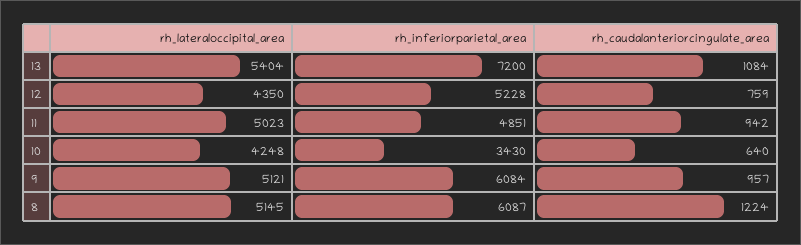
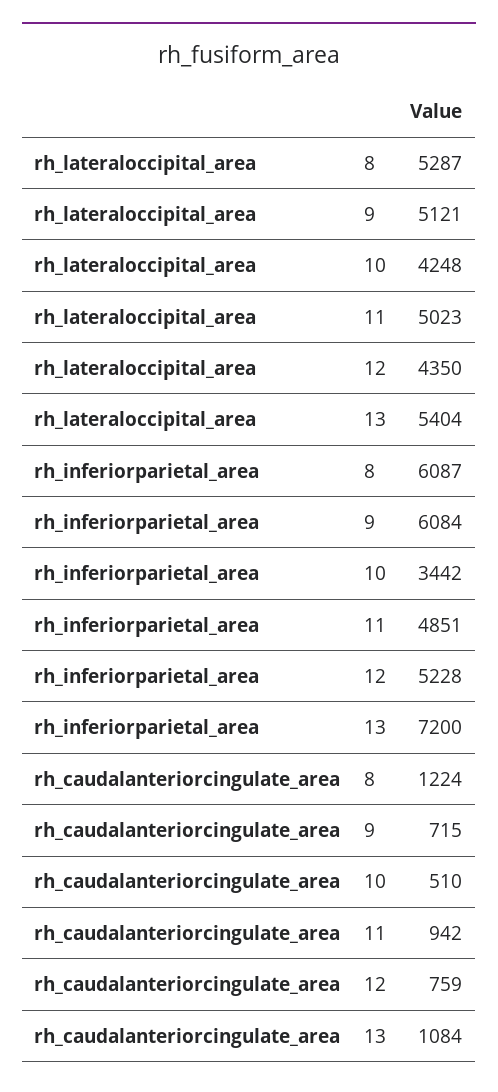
rh_inferiorparietal_area, 10: 3430 -> 3442
rh_caudalanteriorcingulate_area, 10: 640 -> 510
rh_caudalanteriorcingulate_area, 9: 957 -> 715
rh_lateraloccipital_area, 8: 5145 -> 5287

